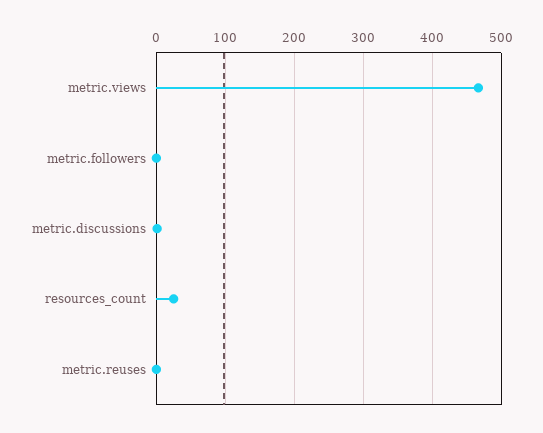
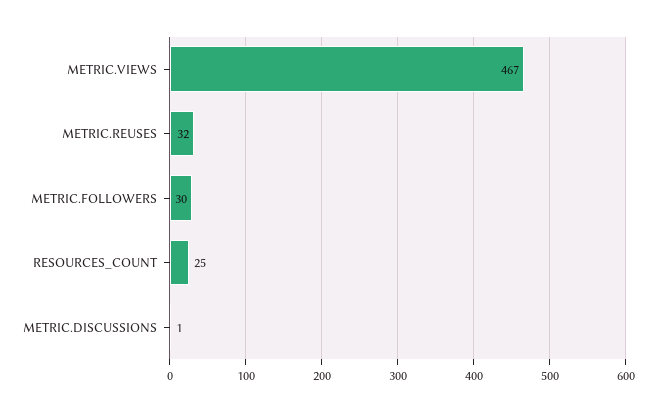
metric.followers: 0 -> 30
metric.reuses: 0 -> 32

